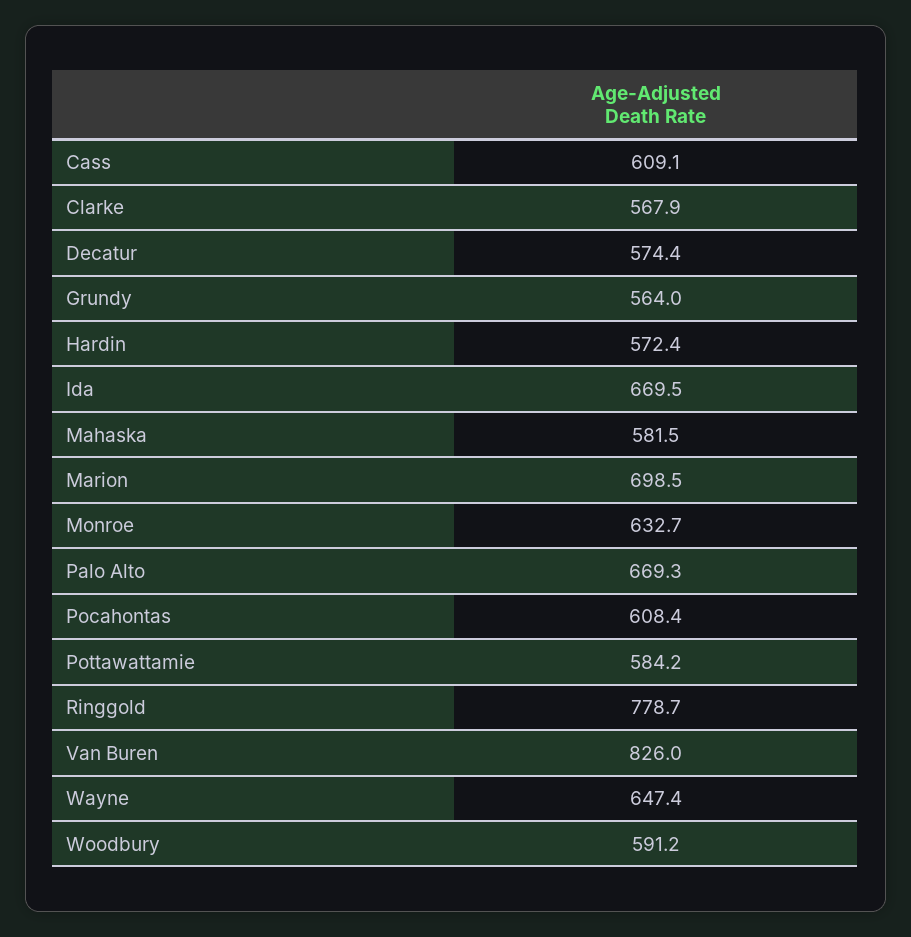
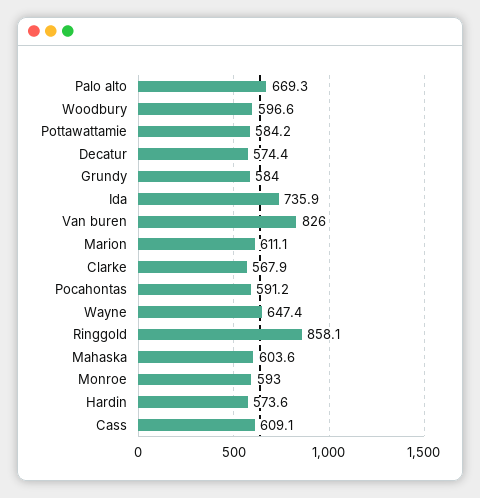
Grundy: 564 -> 584
Hardin: 572.4 -> 573.6
Ida: 669.5 -> 735.9
Mahaska: 581.5 -> 603.6
Marion: 698.5 -> 611.1
Monroe: 632.7 -> 593
Pocahontas: 608.4 -> 591.2
Ringgold: 778.7 -> 858.1
Woodbury: 591.2 -> 596.6

